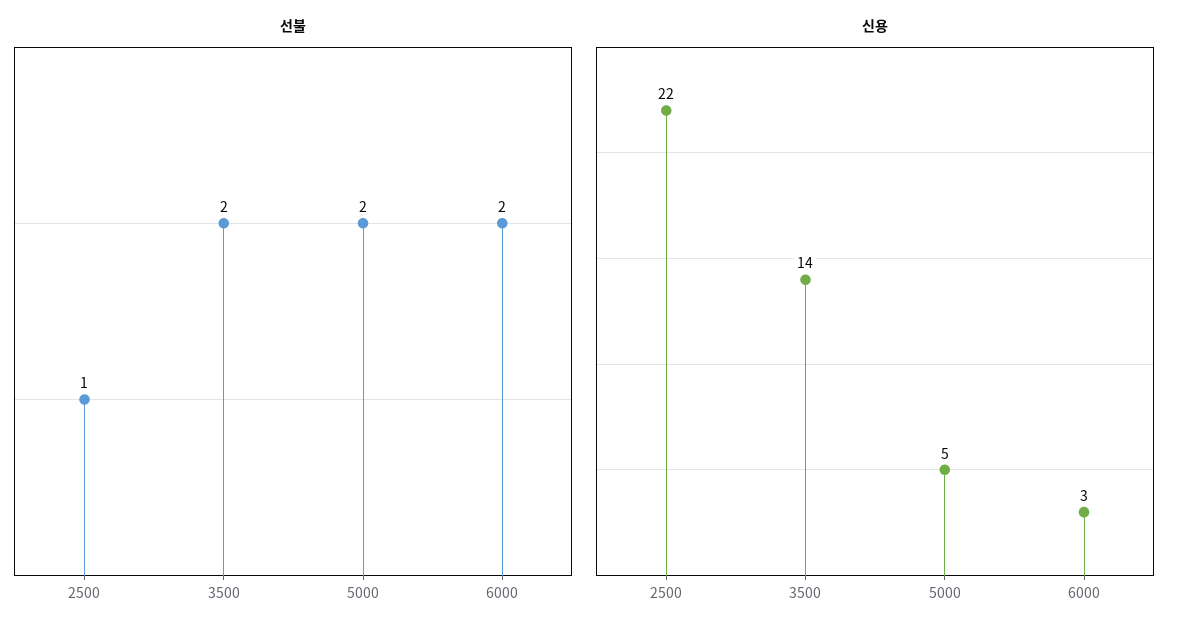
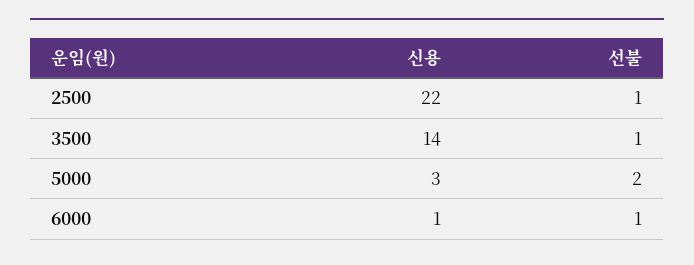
선불, 3500: 2 -> 1
선불, 6000: 2 -> 1
신용, 5000: 5 -> 3
신용, 6000: 3 -> 1

